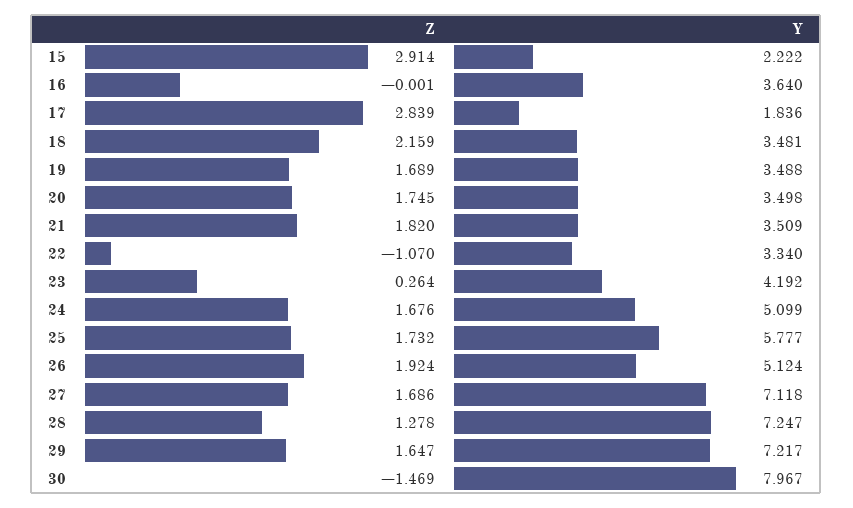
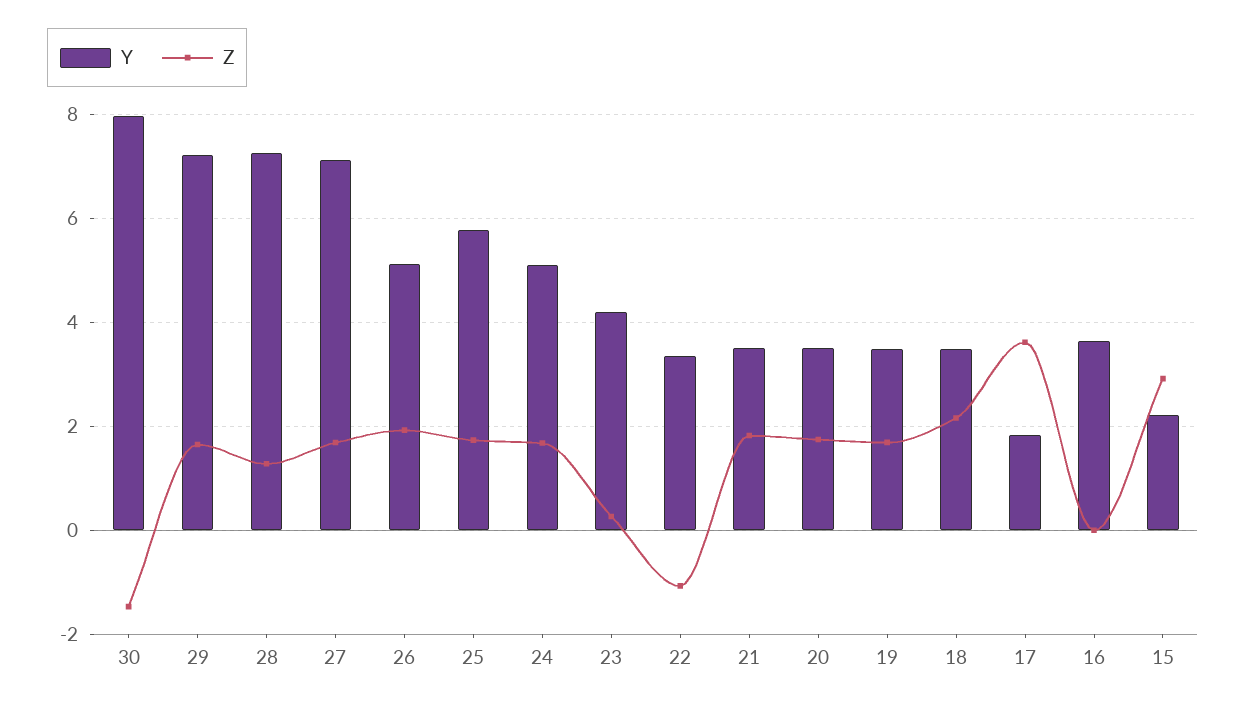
Z, 17: 2.839 -> 3.6

